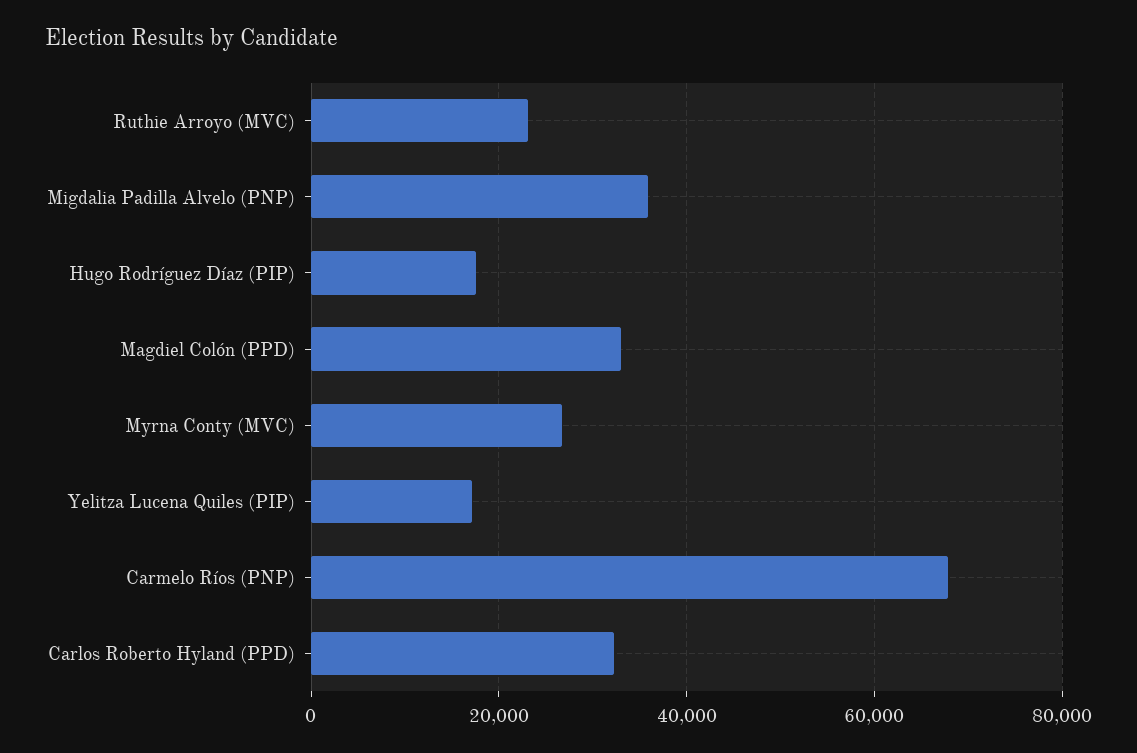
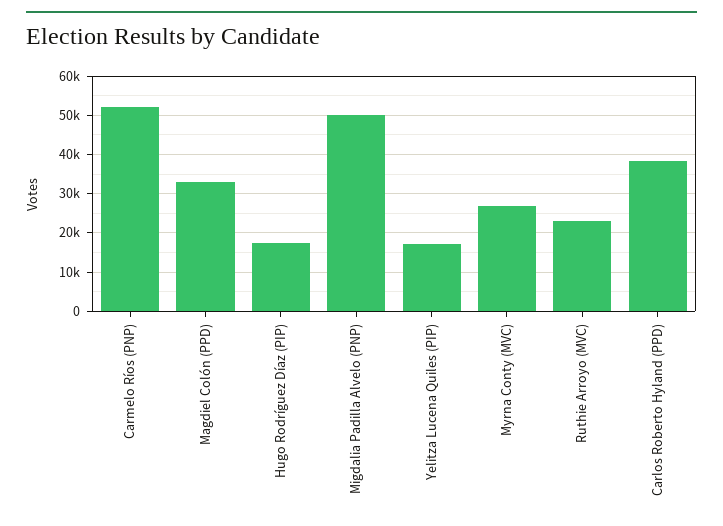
Migdalia Padilla Alvelo (PNP): 36000 -> 50000
Carmelo Ríos (PNP): 68000 -> 52000
Carlos Roberto Hyland (PPD): 32000 -> 38000

